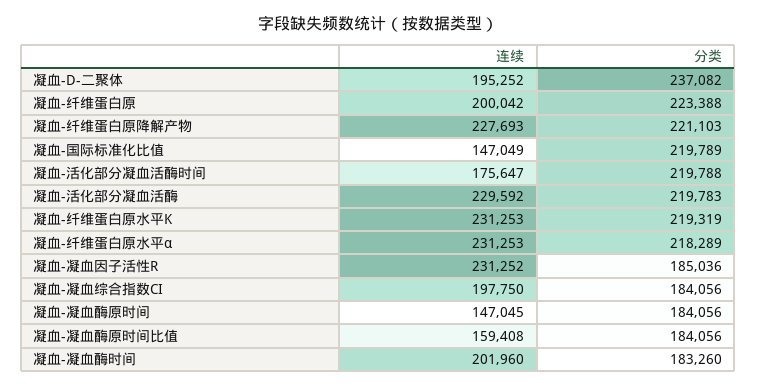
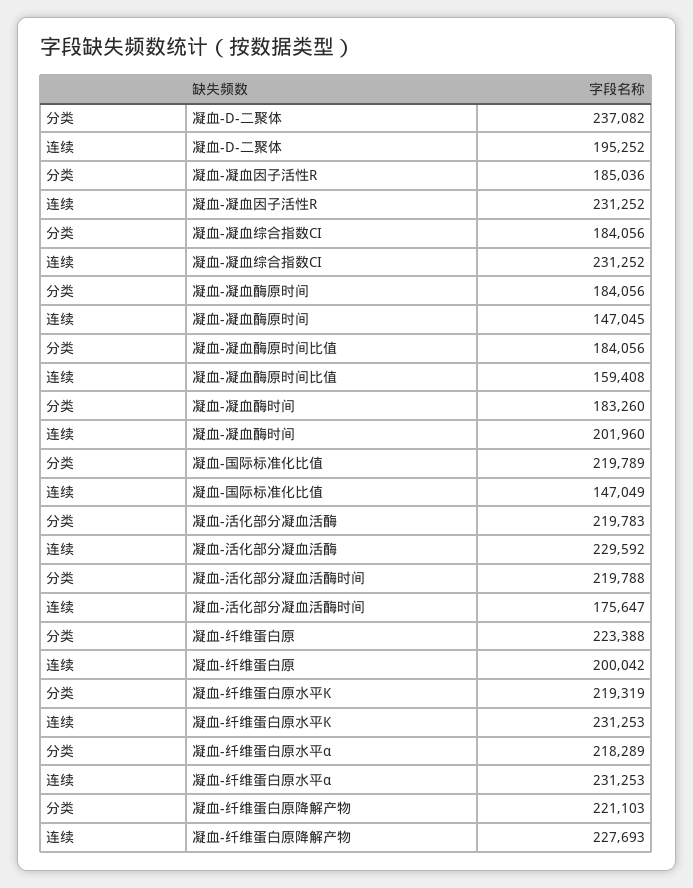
连续, 凝血-凝血综合指数CI: 197750 -> 231252

